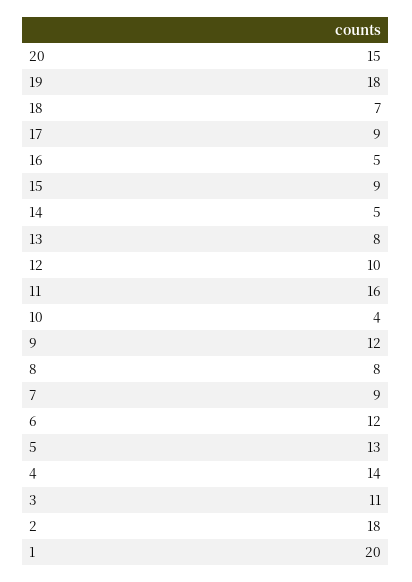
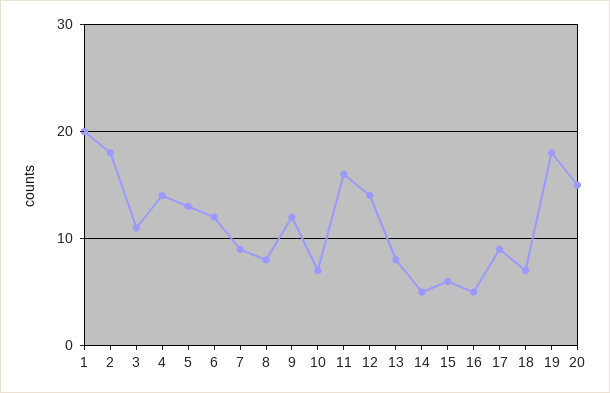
15: 9 -> 6
12: 10 -> 14
10: 4 -> 7

